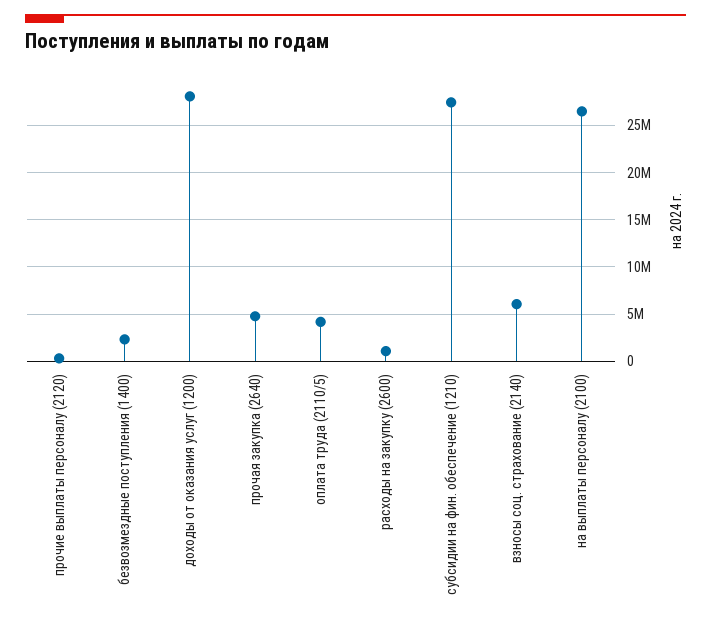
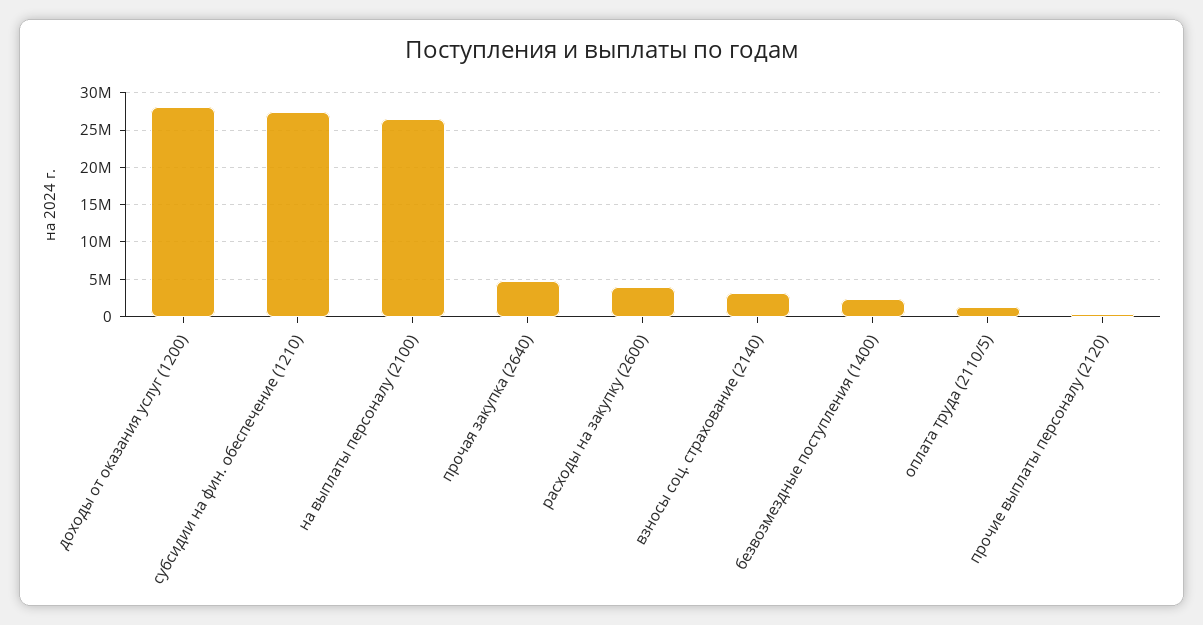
оплата труда (2110/5): 4000000 -> 1000000
расходы на закупку (2600): 1000000 -> 4000000
взносы соц. страхование (2140): 6000000 -> 3000000

